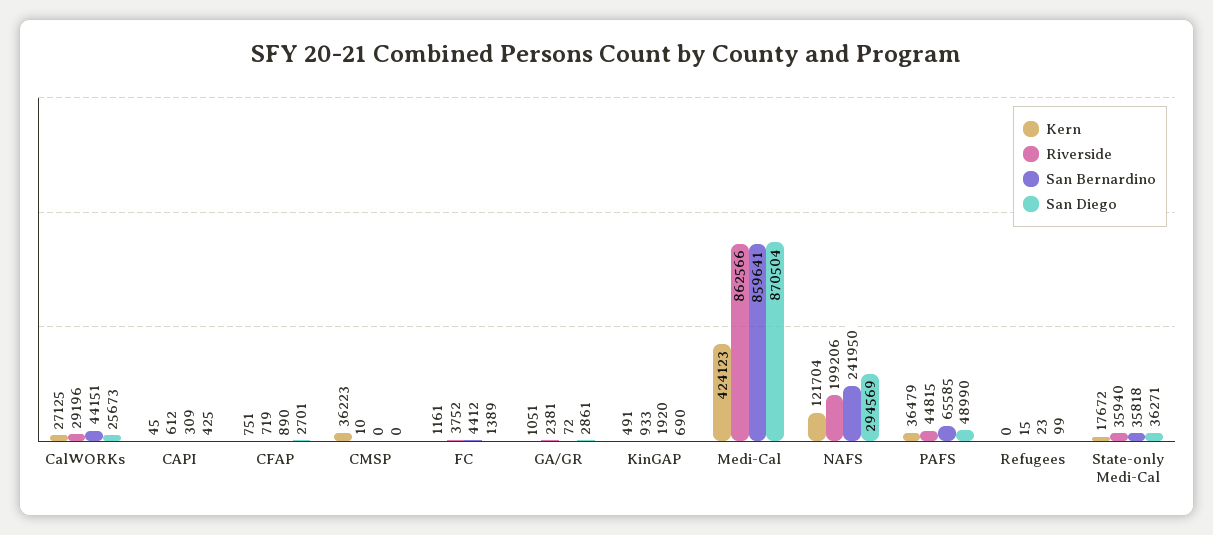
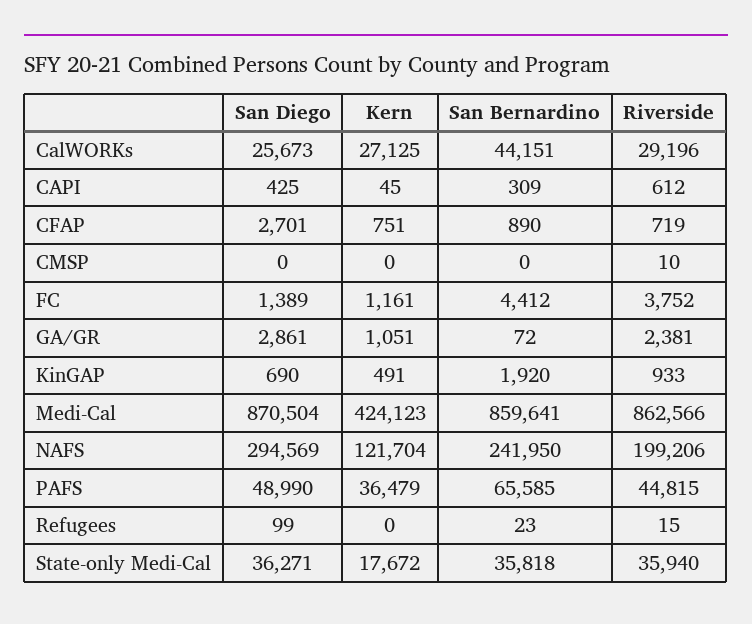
Kern, CMSP: 36223 -> 0

